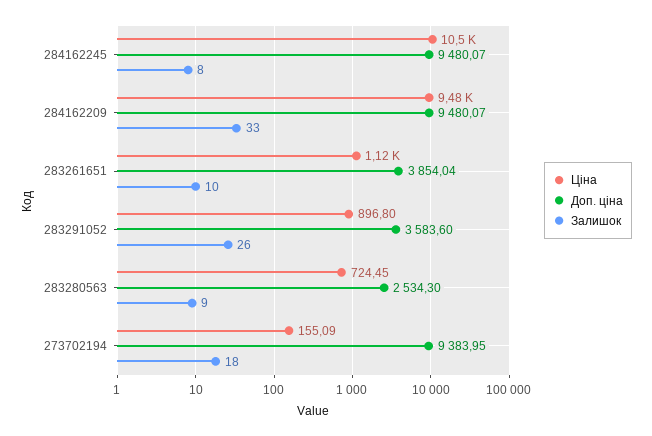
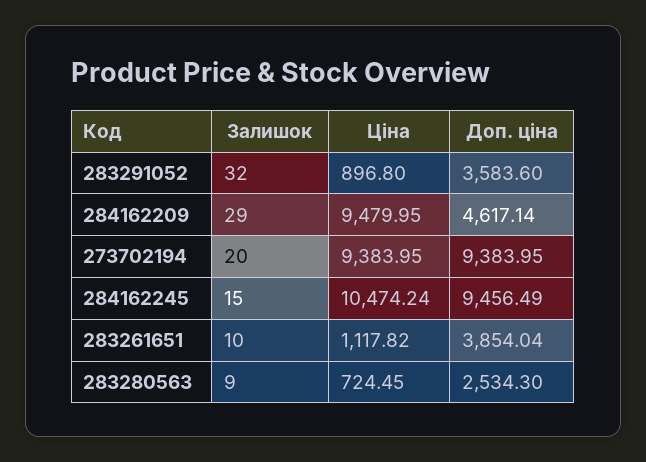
Доп. ціна, 284162245: 9480.07 -> 9456.49
Залишок, 284162245: 8 -> 15
Доп. ціна, 284162209: 9480.07 -> 4617.14
Залишок, 284162209: 33 -> 29
Залишок, 283291052: 26 -> 32
Ціна, 273702194: 155.09 -> 9383.95
Залишок, 273702194: 18 -> 20

